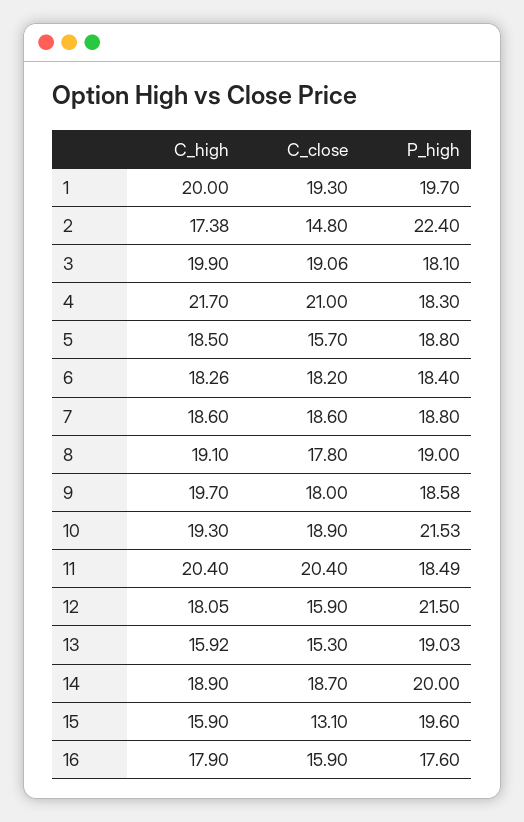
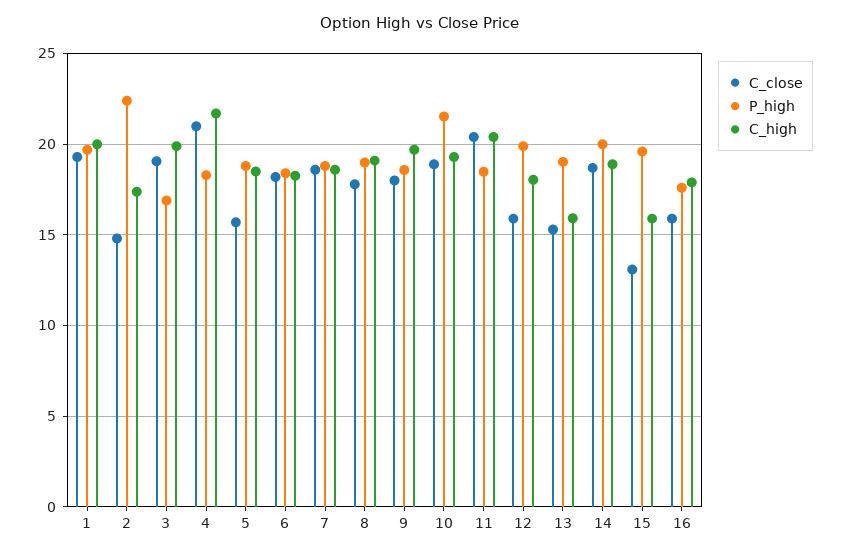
P_high, 3: 18.1 -> 17
P_high, 12: 21.5 -> 20

